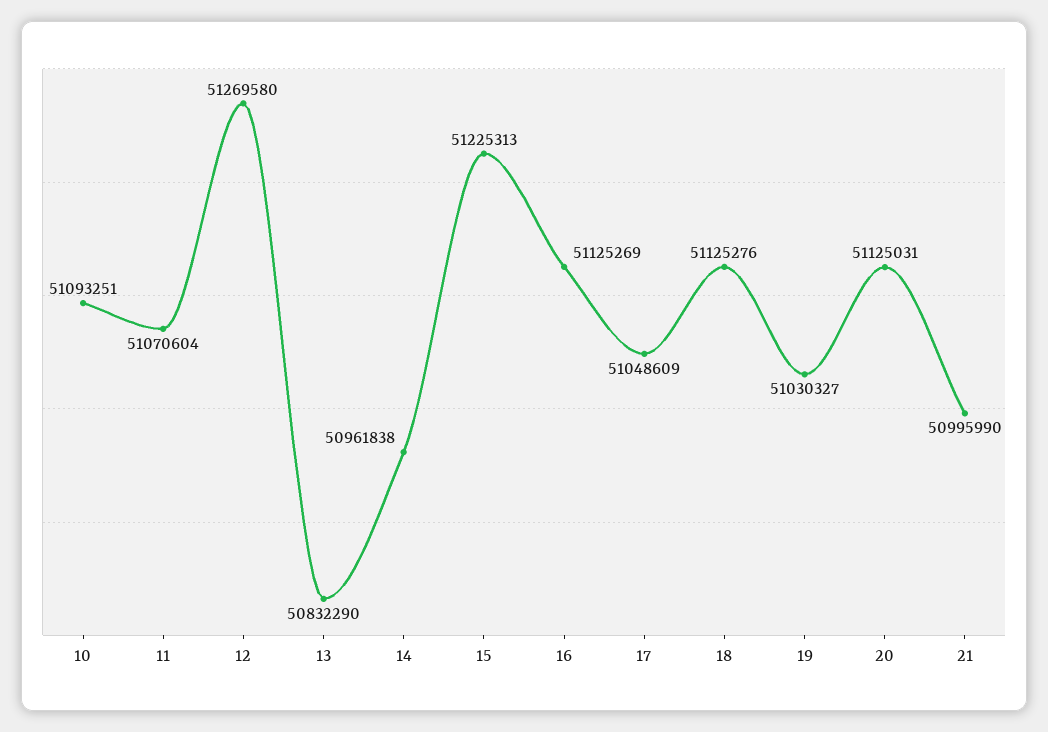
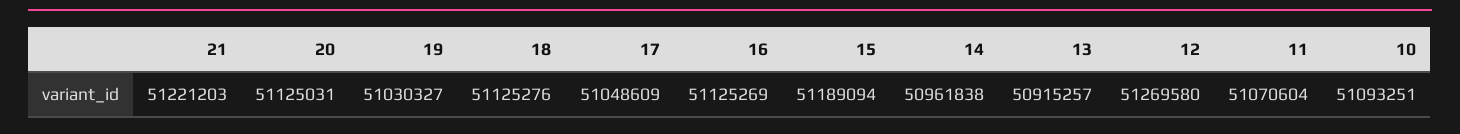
13: 50832290 -> 50915257
15: 51225313 -> 51189094
21: 50995990 -> 51221203

